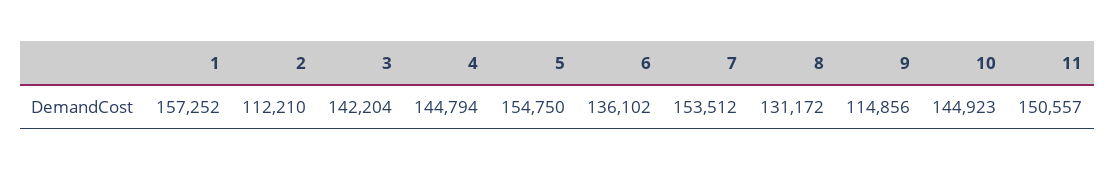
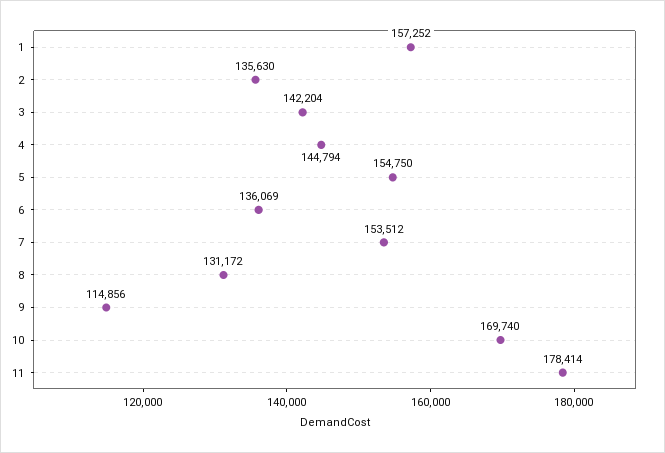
2: 112210 -> 135630
6: 136102 -> 136069
10: 144923 -> 169740
11: 150557 -> 178414

